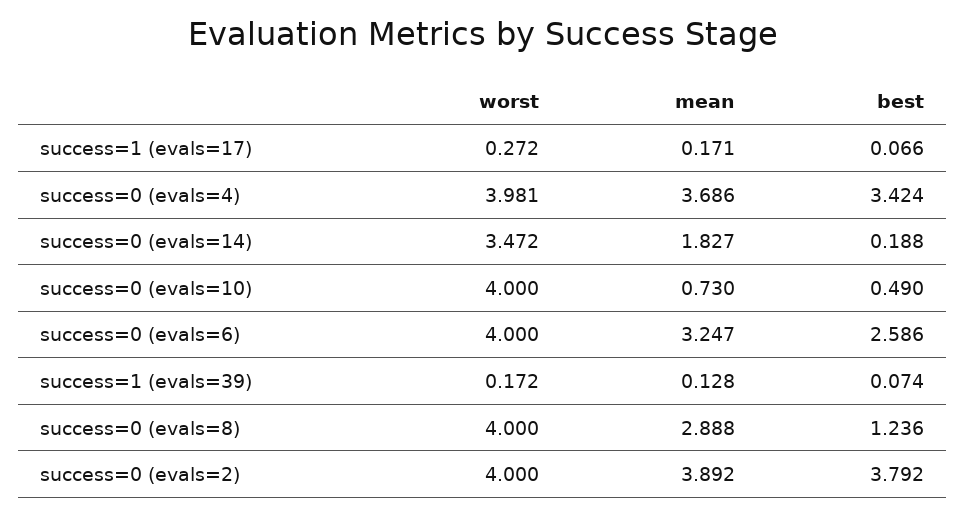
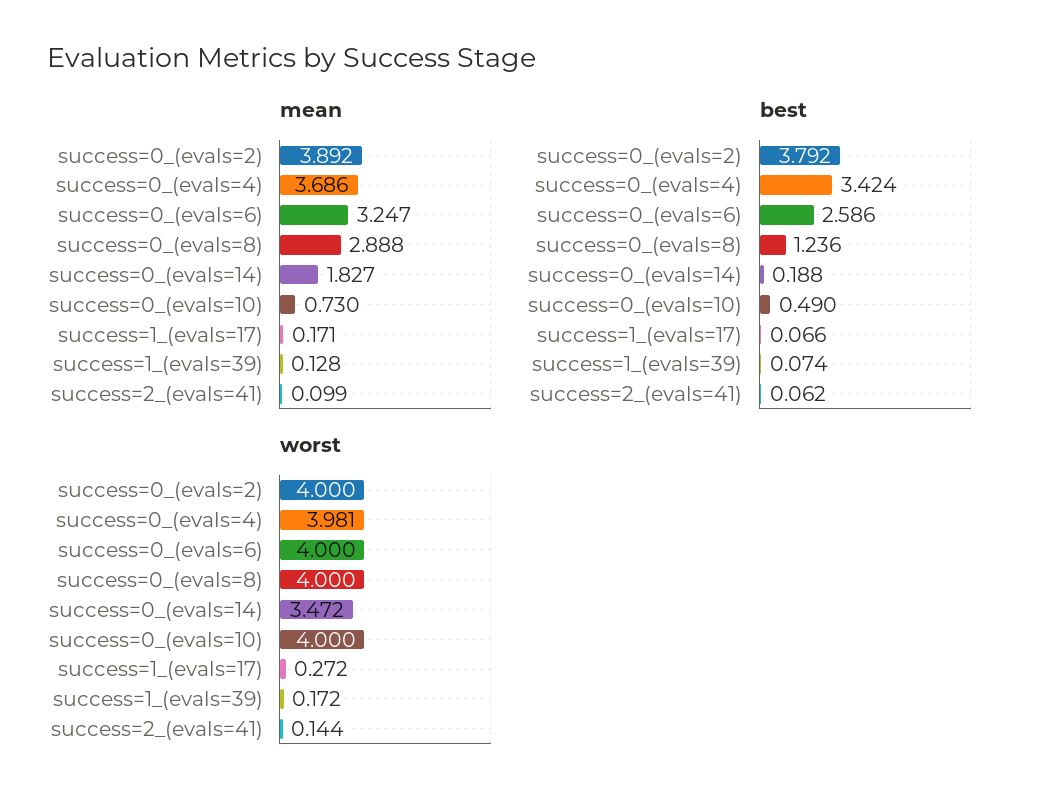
mean, success=2_(evals=41): none -> 0.099
best, success=2_(evals=41): none -> 0.062
worst, success=2_(evals=41): none -> 0.144

